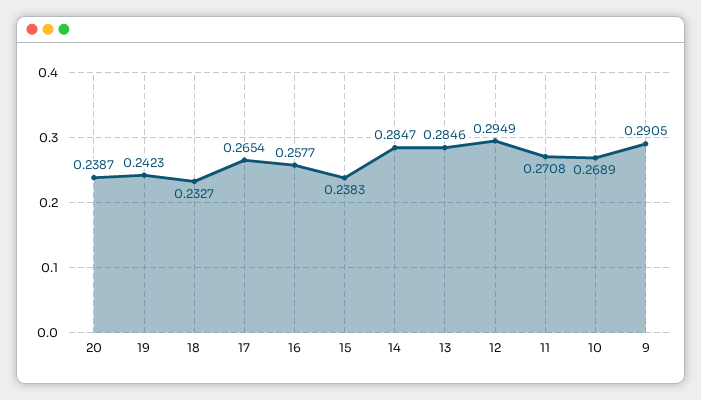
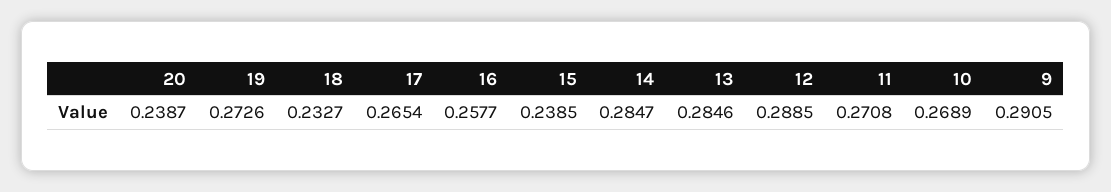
19: 0.2423 -> 0.2726
15: 0.2383 -> 0.2385
12: 0.2949 -> 0.2885

